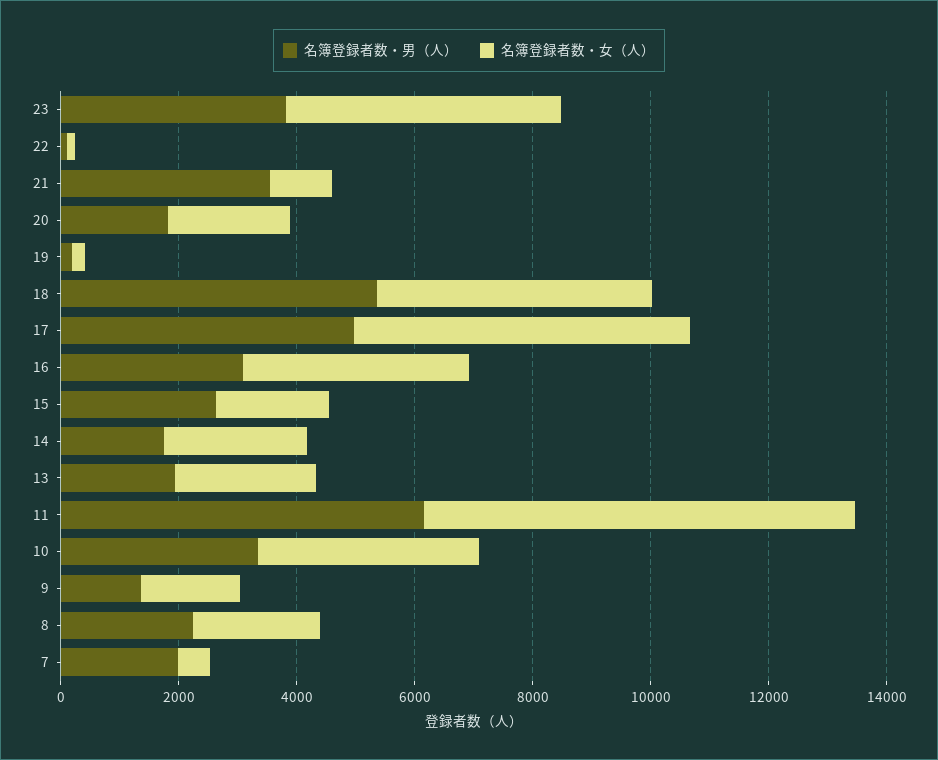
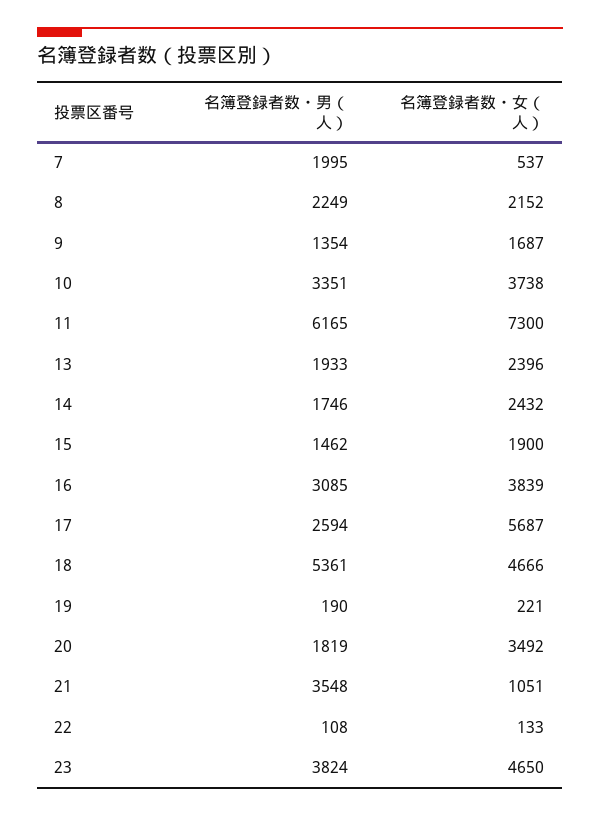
名簿登録者数・女（人）, 20: 2000 -> 3492
名簿登録者数・男（人）, 17: 5000 -> 2594
名簿登録者数・男（人）, 15: 2500 -> 1462

